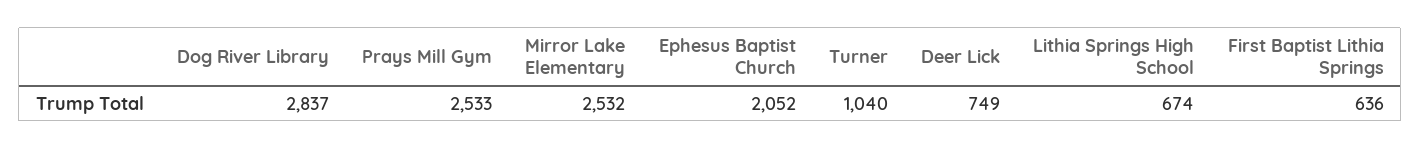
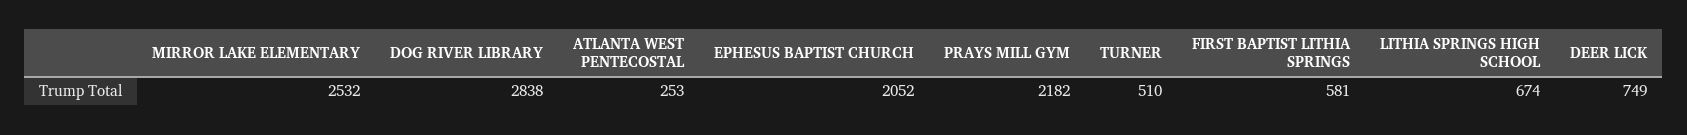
Dog River Library: 2837 -> 2838
Prays Mill Gym: 2533 -> 2182
Turner: 1040 -> 510
First Baptist Lithia Springs: 636 -> 581
ATLANTA WEST PENTECOSTAL: none -> 253

